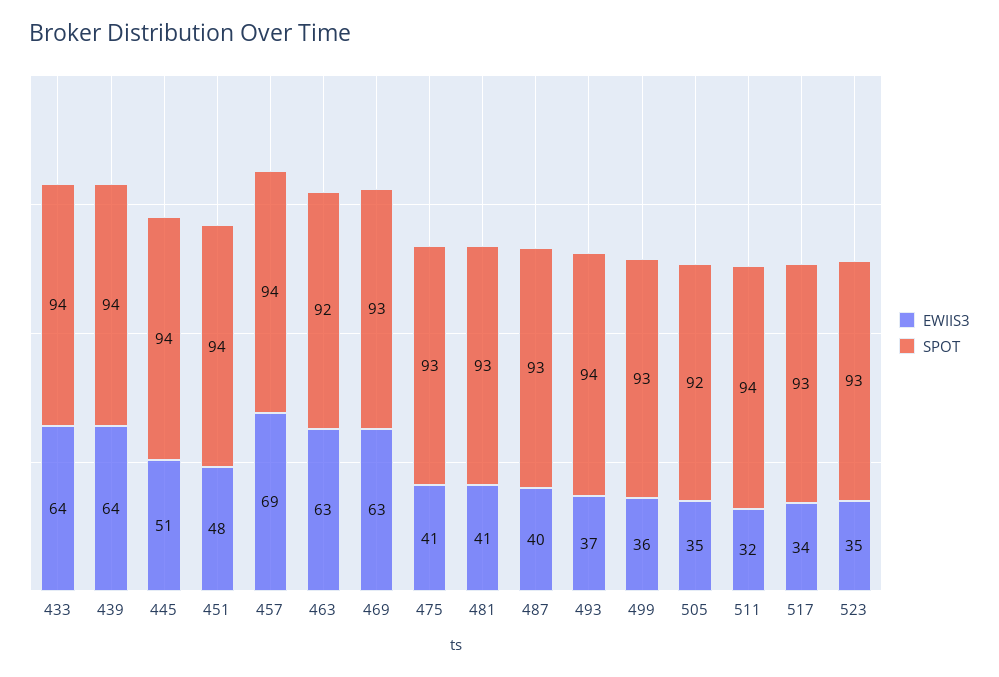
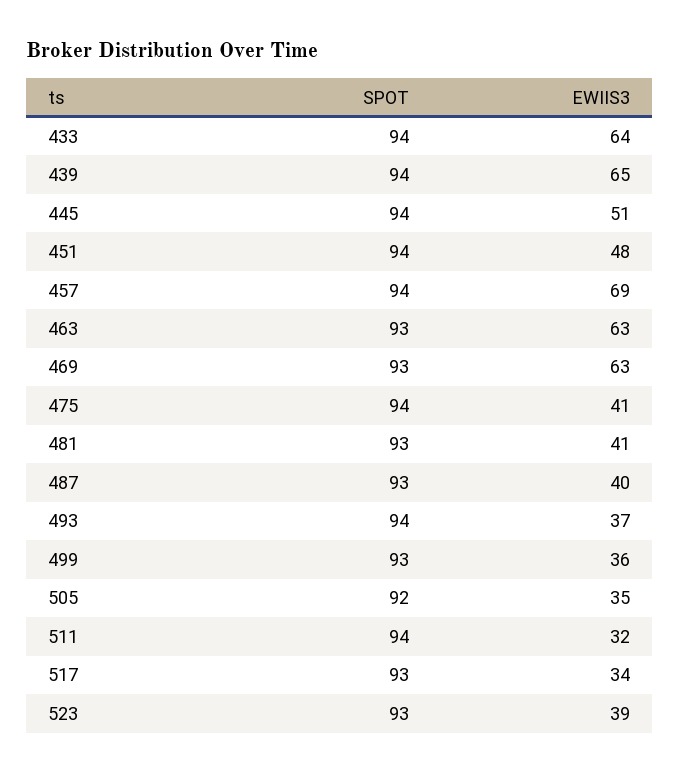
EWIIS3, 439: 64 -> 65
SPOT, 463: 92 -> 93
SPOT, 475: 93 -> 94
EWIIS3, 523: 35 -> 39

